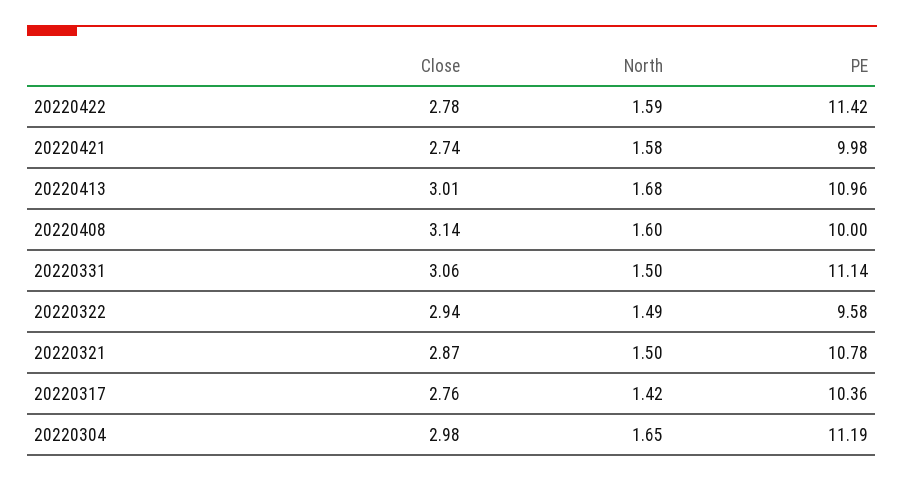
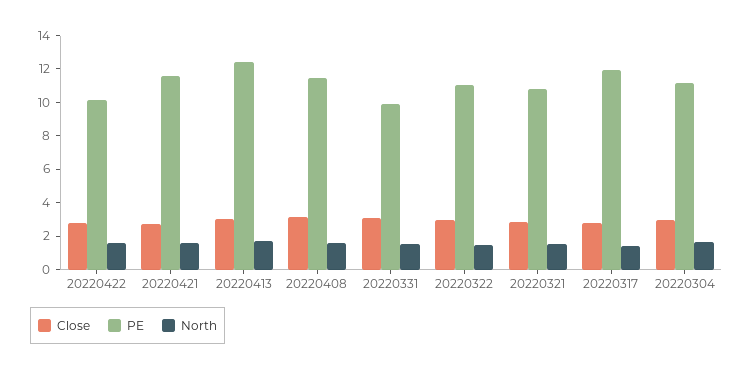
PE, 20220422: 11.42 -> 10
PE, 20220421: 9.98 -> 11.5
PE, 20220413: 10.96 -> 12.5
PE, 20220408: 10 -> 11.5
PE, 20220331: 11.14 -> 10
PE, 20220322: 9.58 -> 11
PE, 20220317: 10.36 -> 12

